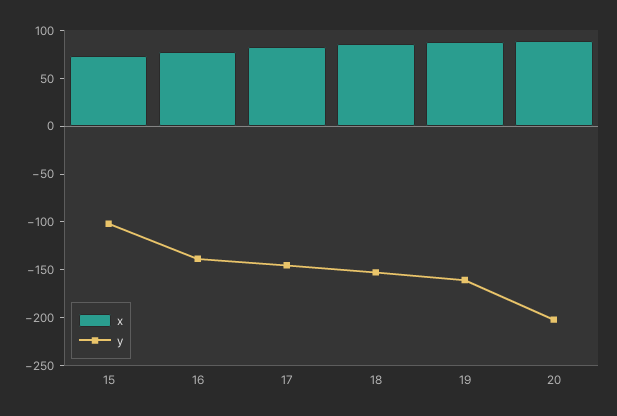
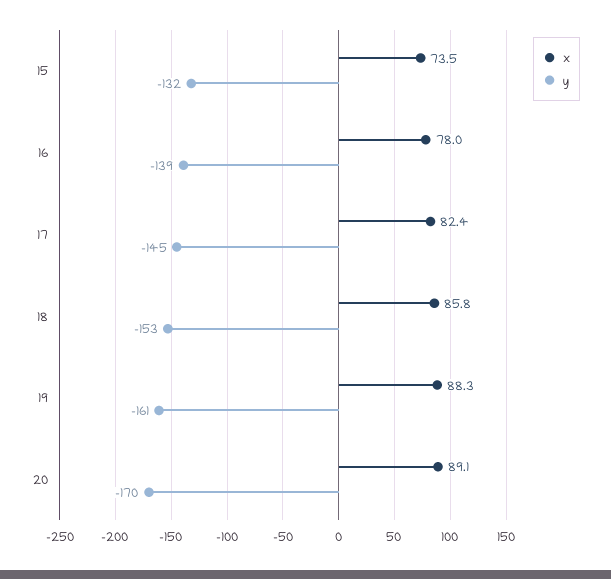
y, 15: -100 -> -132
y, 20: -200 -> -170

